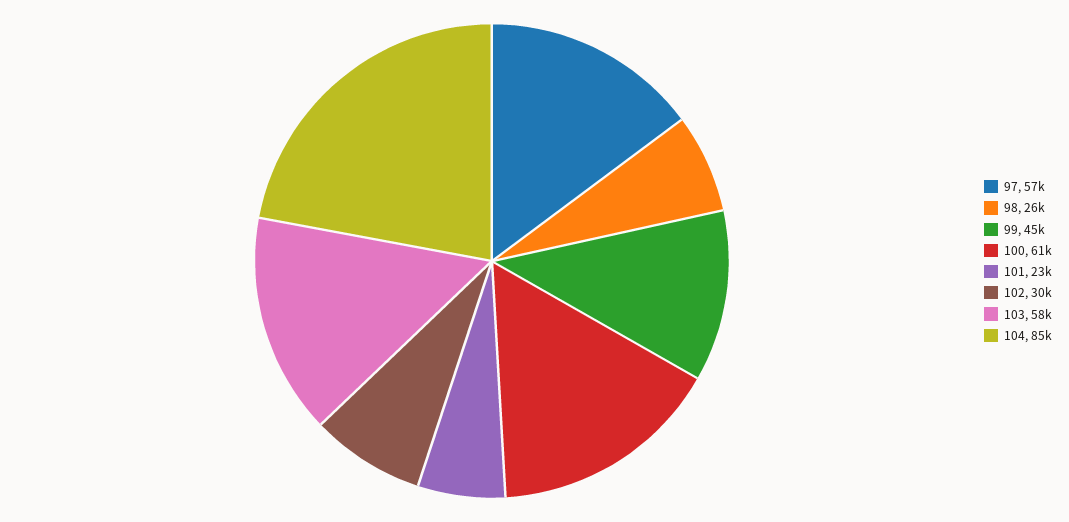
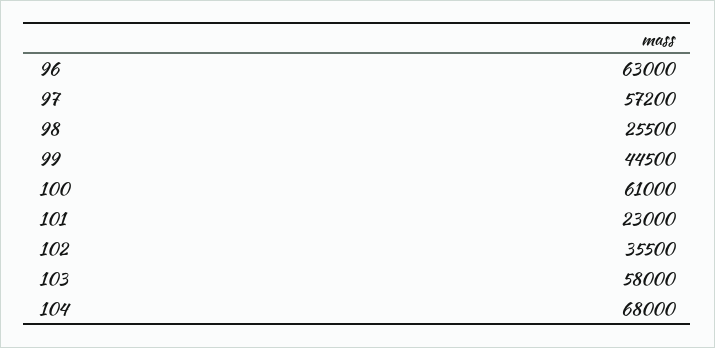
102: 30000 -> 35500
104: 85000 -> 68000
96: none -> 63000

